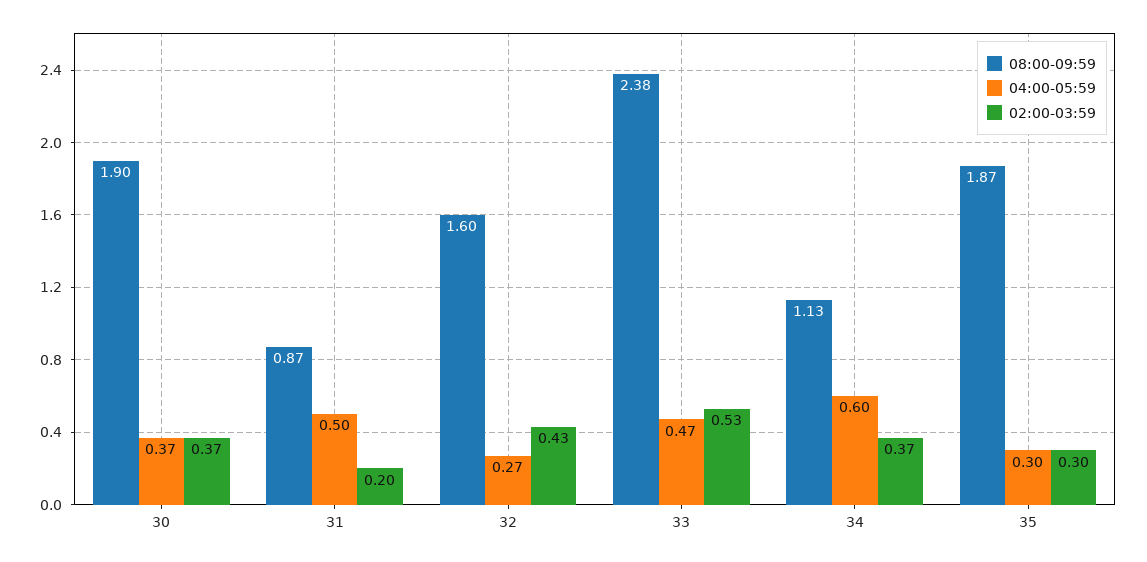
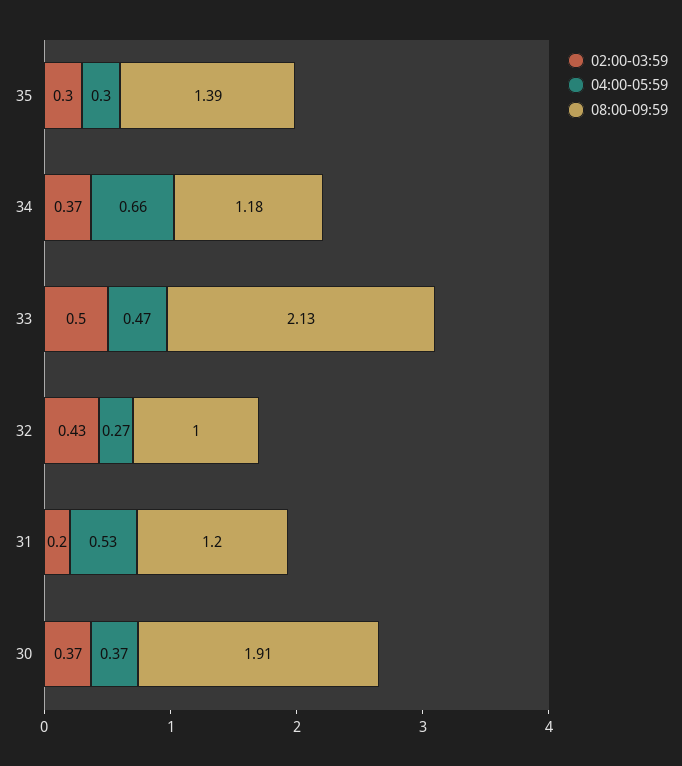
08:00-09:59, 30: 1.9 -> 1.91
08:00-09:59, 31: 0.87 -> 1.2
04:00-05:59, 31: 0.5 -> 0.53
08:00-09:59, 32: 1.6 -> 1
08:00-09:59, 33: 2.38 -> 2.13
02:00-03:59, 33: 0.53 -> 0.5
08:00-09:59, 34: 1.13 -> 1.18
04:00-05:59, 34: 0.6 -> 0.66
08:00-09:59, 35: 1.87 -> 1.39

